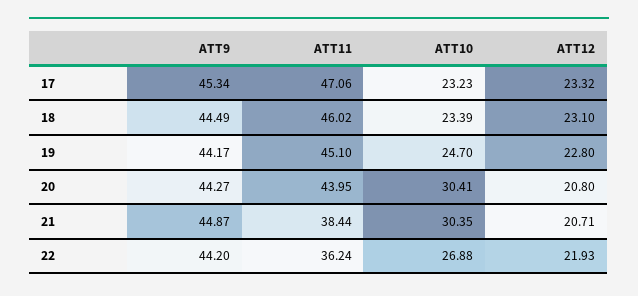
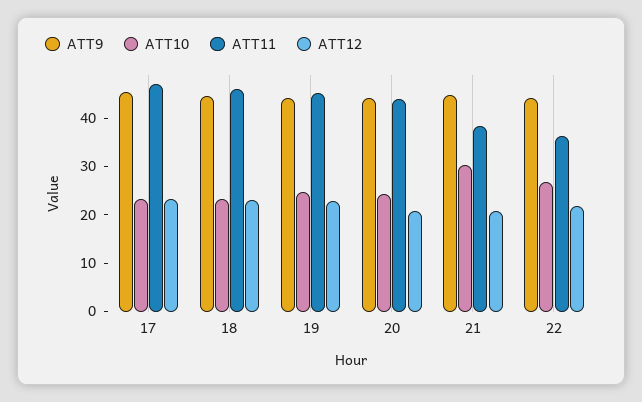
ATT10, 20: 30.41 -> 24

